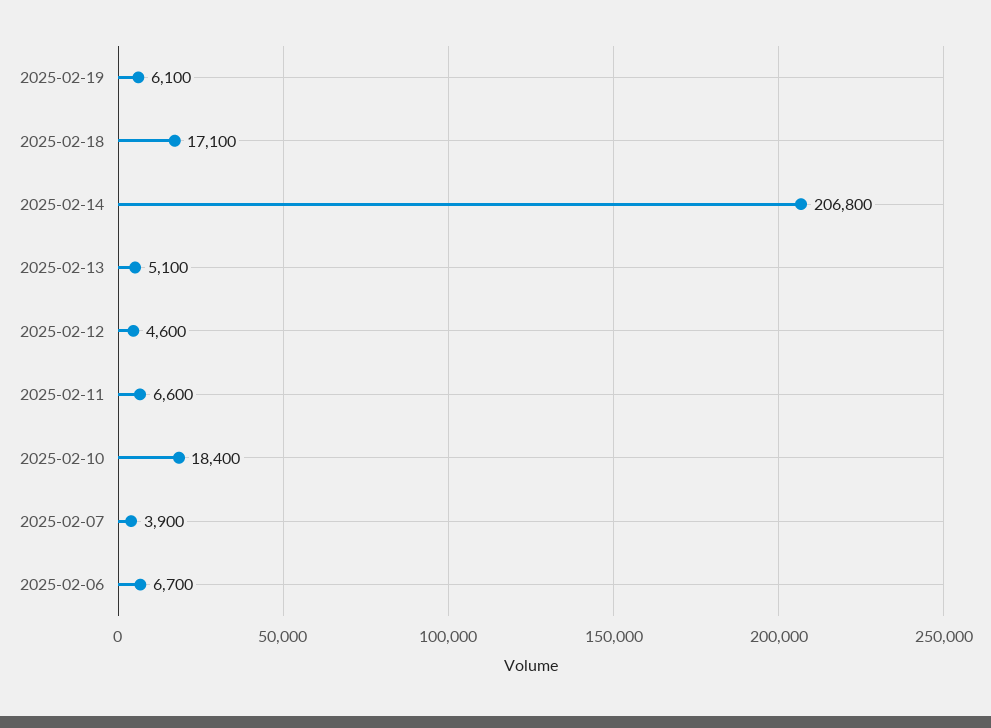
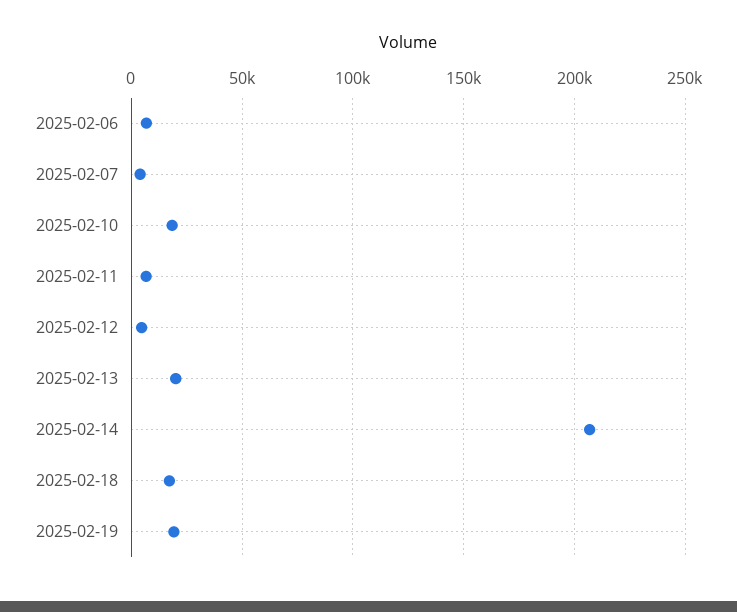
2025-02-19: 6100 -> 20000
2025-02-13: 5100 -> 20000

